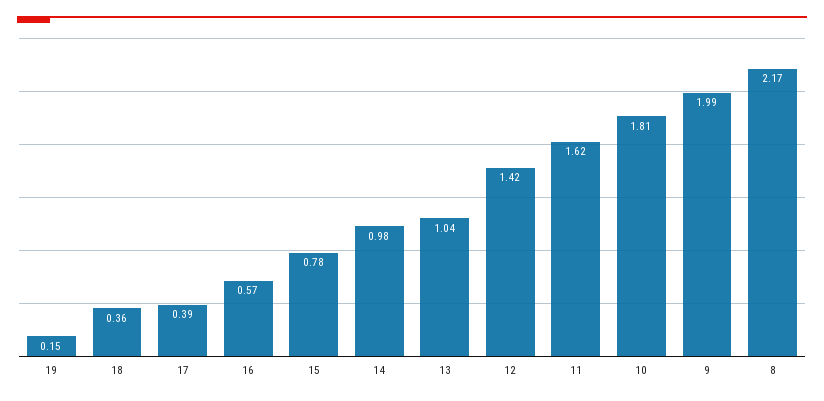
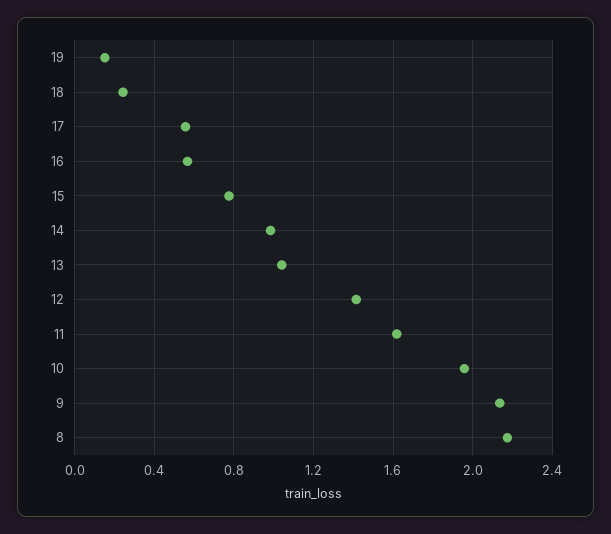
18: 0.36 -> 0.25
17: 0.39 -> 0.55
10: 1.81 -> 1.95
9: 1.99 -> 2.15

